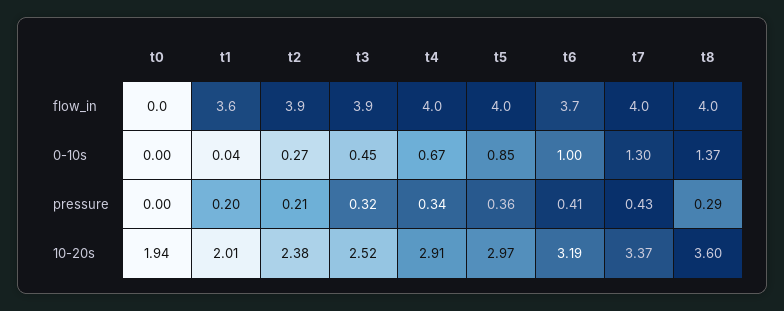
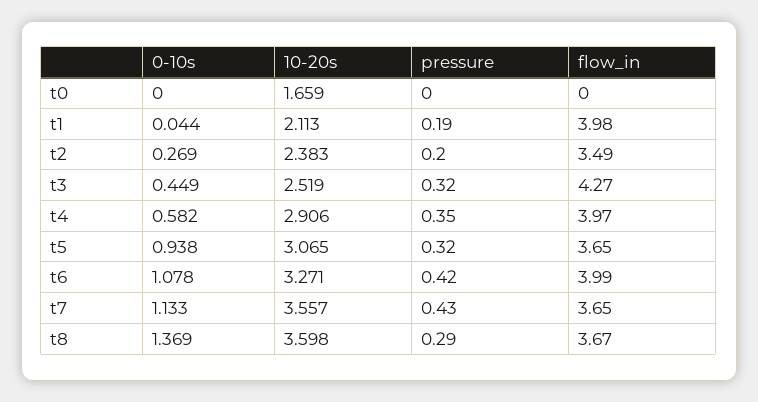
t1, flow_in: 3.6 -> 3.98
t2, flow_in: 3.9 -> 3.49
t3, flow_in: 3.9 -> 4.27
t5, flow_in: 4 -> 3.65
t6, flow_in: 3.7 -> 3.99
t7, flow_in: 4 -> 3.65
t8, flow_in: 4 -> 3.67
t4, 0-10s: 0.67 -> 0.582
t5, 0-10s: 0.85 -> 0.938
t6, 0-10s: 1 -> 1.078
t7, 0-10s: 1.3 -> 1.133
t1, pressure: 0.2 -> 0.19
t2, pressure: 0.21 -> 0.2
t4, pressure: 0.34 -> 0.35
t5, pressure: 0.36 -> 0.32
t6, pressure: 0.41 -> 0.42
t0, 10-20s: 1.94 -> 1.659
t1, 10-20s: 2.01 -> 2.113
t5, 10-20s: 2.97 -> 3.065
t6, 10-20s: 3.19 -> 3.271
t7, 10-20s: 3.37 -> 3.557

